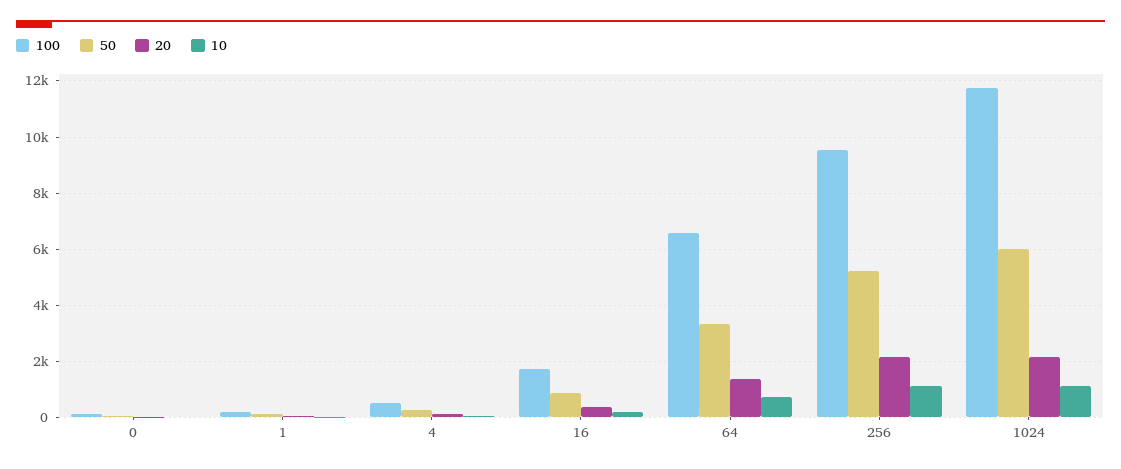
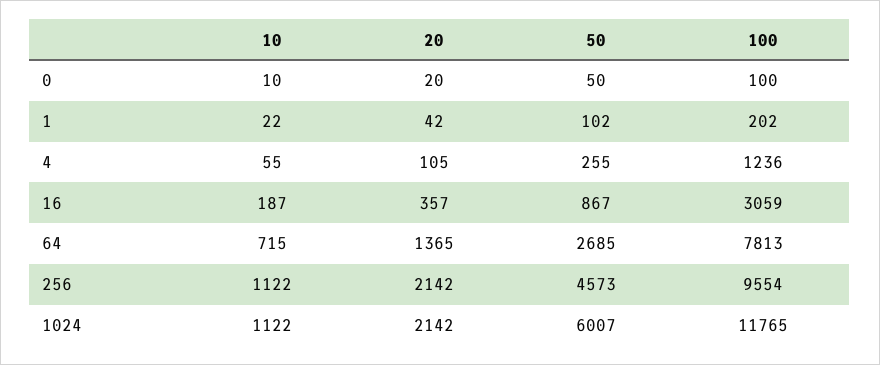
100, 4: 500 -> 1236
100, 16: 1750 -> 3059
100, 64: 6500 -> 7813
50, 64: 3250 -> 2685
50, 256: 5250 -> 4573

